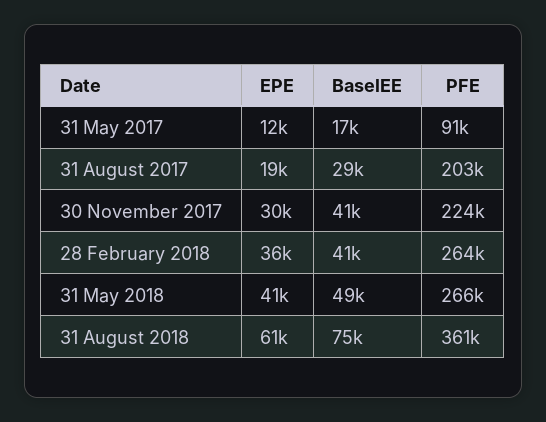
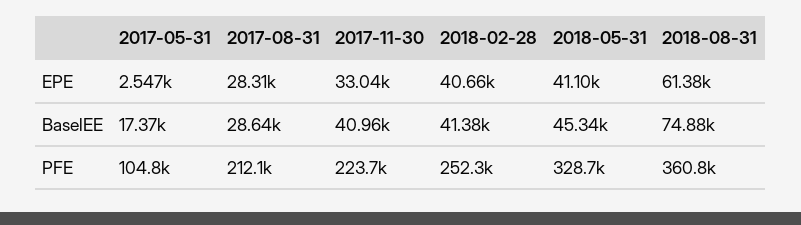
EPE, 31 May 2017: 12000 -> 2547
PFE, 31 May 2017: 91000 -> 104800
EPE, 31 August 2017: 19000 -> 28310
PFE, 31 August 2017: 203000 -> 212100
EPE, 30 November 2017: 30000 -> 33040
EPE, 28 February 2018: 36000 -> 40660
PFE, 28 February 2018: 264000 -> 252300
BaselEE, 31 May 2018: 49000 -> 45340
PFE, 31 May 2018: 266000 -> 328700

